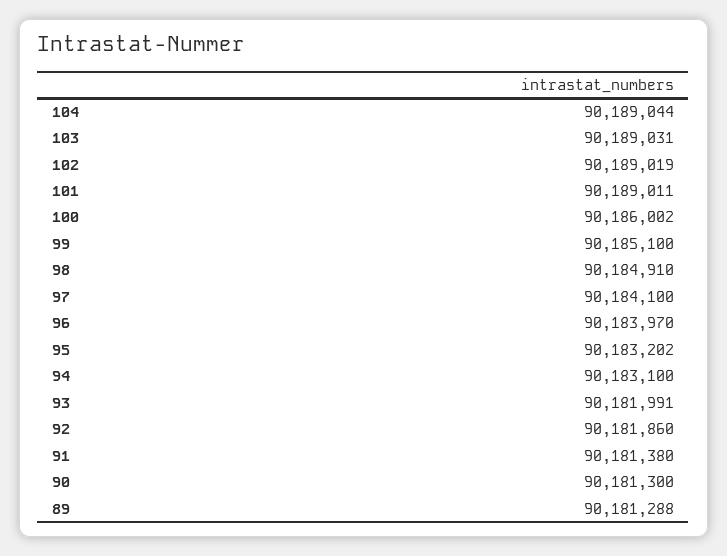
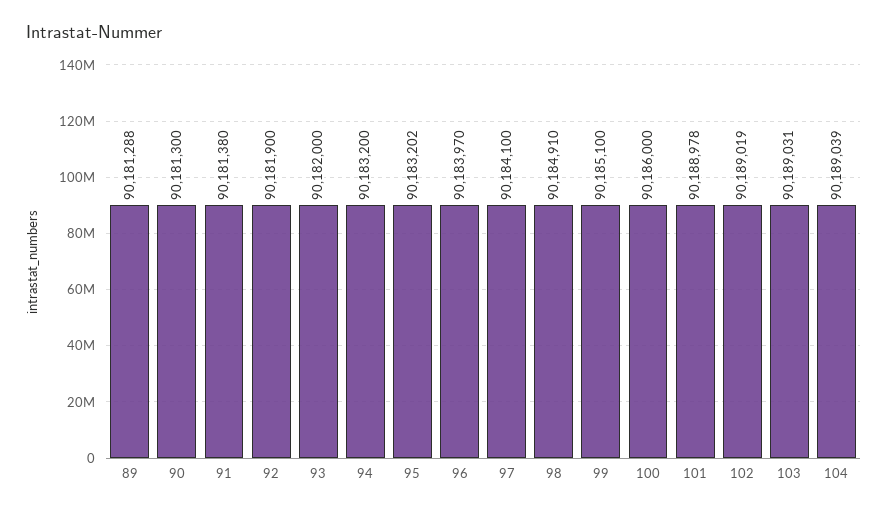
104: 90189044 -> 90189039
101: 90189011 -> 90188978
100: 90186002 -> 90186000
94: 90183100 -> 90183200
93: 90181991 -> 90182000
92: 90181860 -> 90181900

